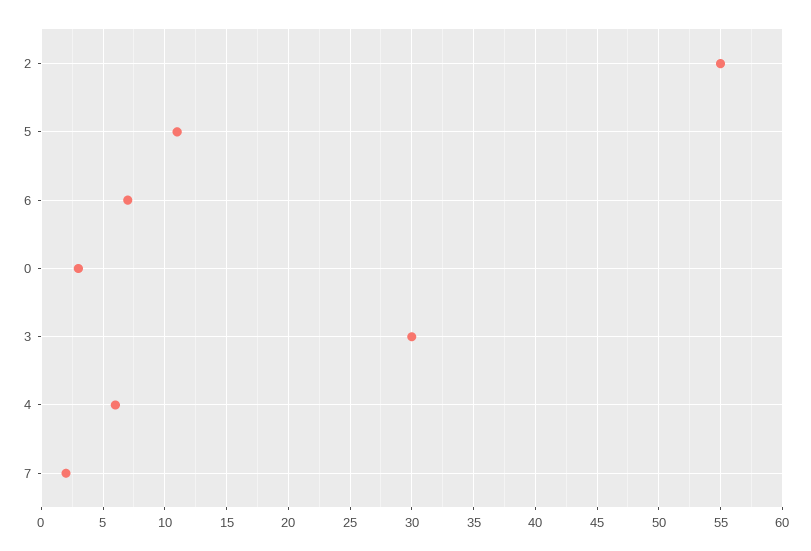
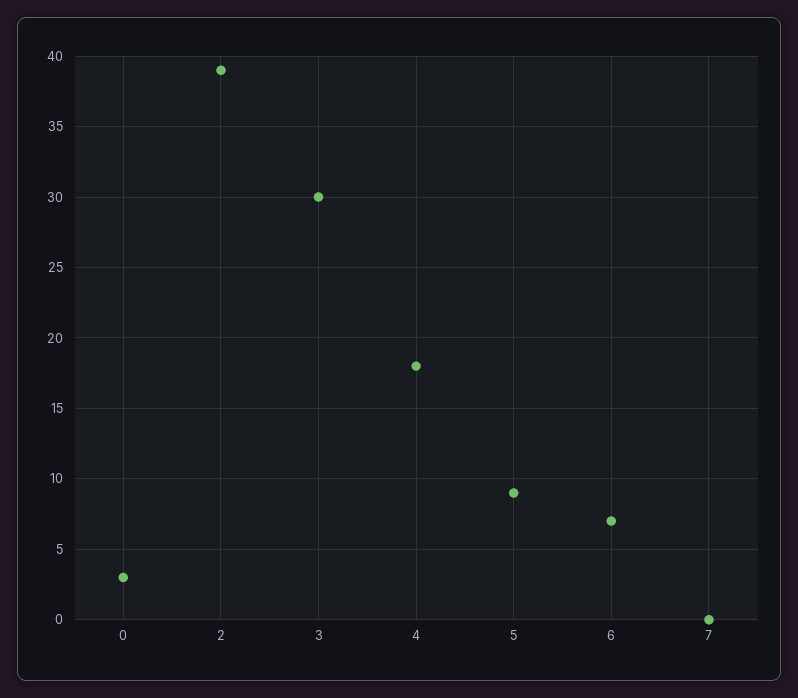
2: 55 -> 39
5: 11 -> 9
4: 6 -> 18
7: 2 -> 0

